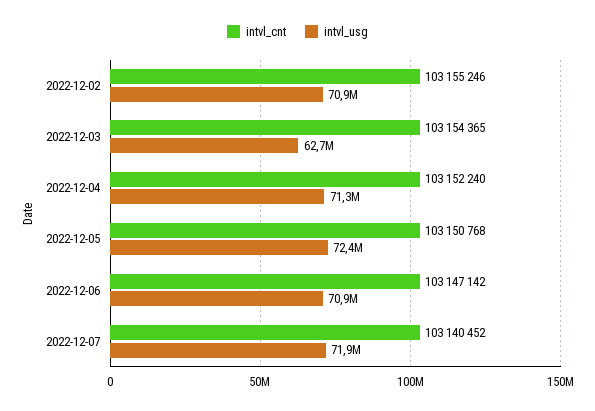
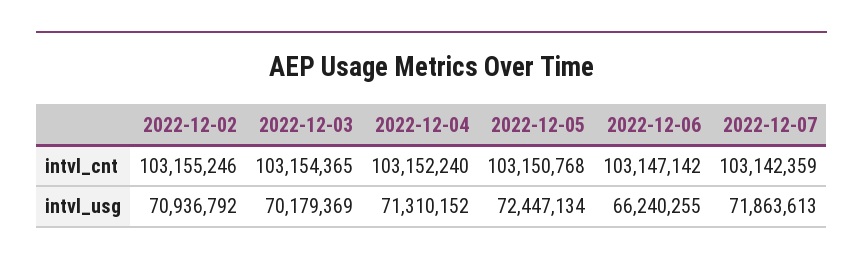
intvl_usg, 2022-12-03: 62700000 -> 70179369
intvl_usg, 2022-12-06: 70900000 -> 66240255
intvl_cnt, 2022-12-07: 103140452 -> 103142359

